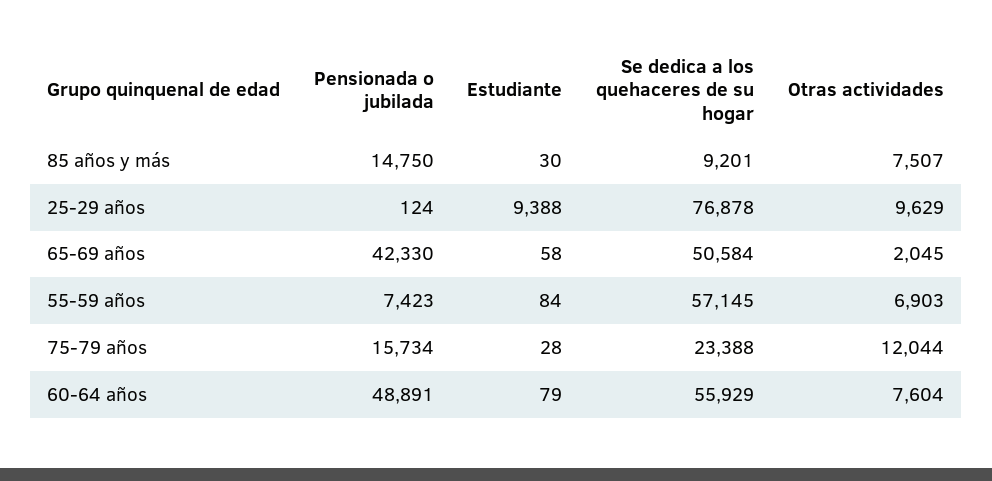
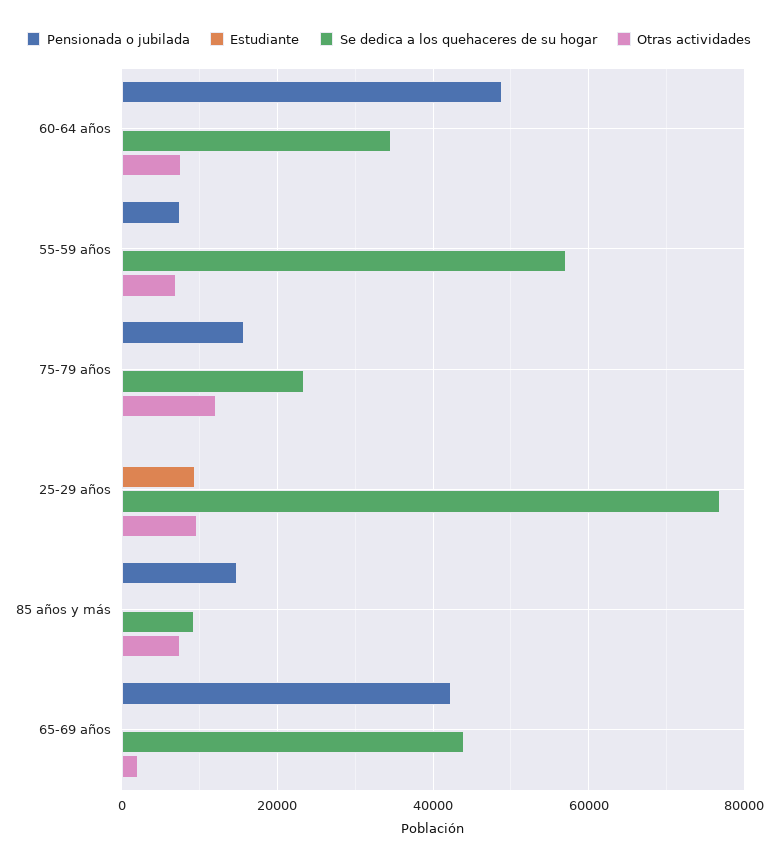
Se dedica a los quehaceres de su hogar, 65-69 años: 50584 -> 44000
Se dedica a los quehaceres de su hogar, 60-64 años: 55929 -> 34000

